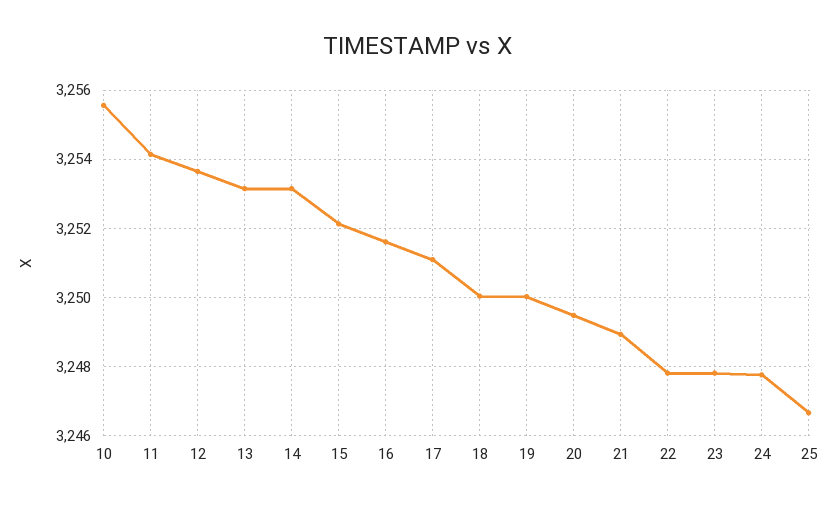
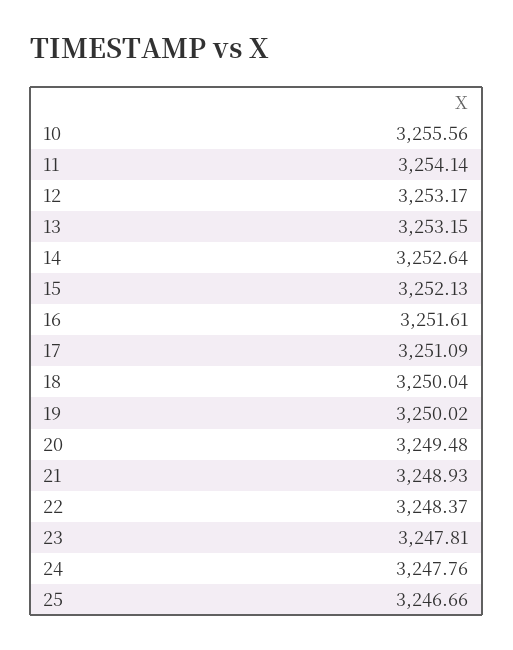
12: 3253.6 -> 3253.17
14: 3253.2 -> 3252.64
22: 3247.8 -> 3248.37

